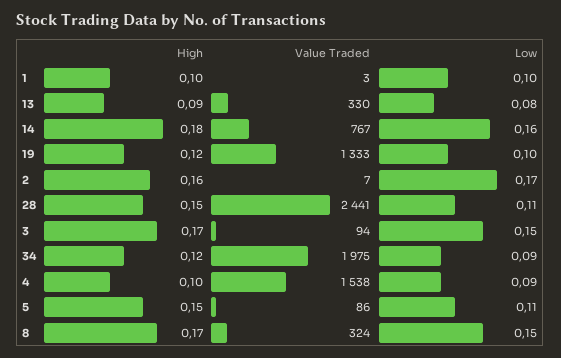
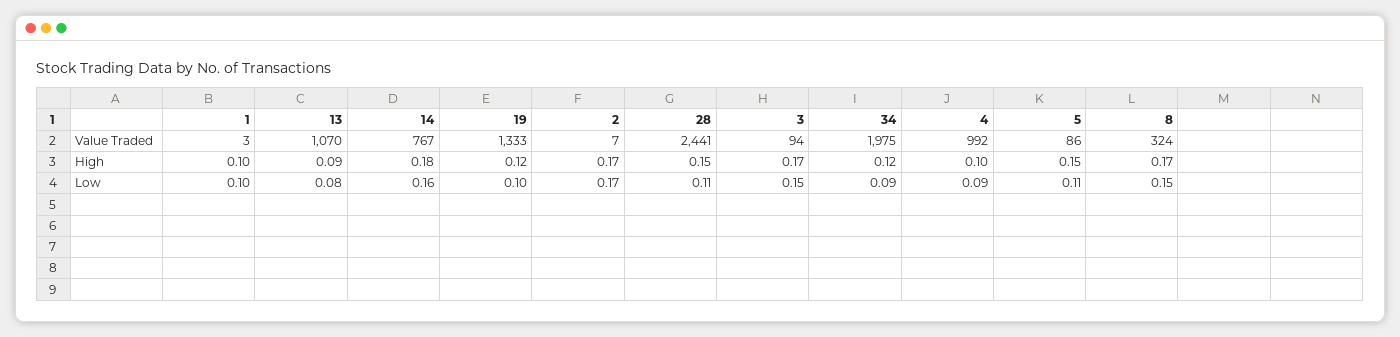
Value Traded, 13: 330 -> 1070
High, 2: 0.16 -> 0.17
Value Traded, 4: 1538 -> 992

